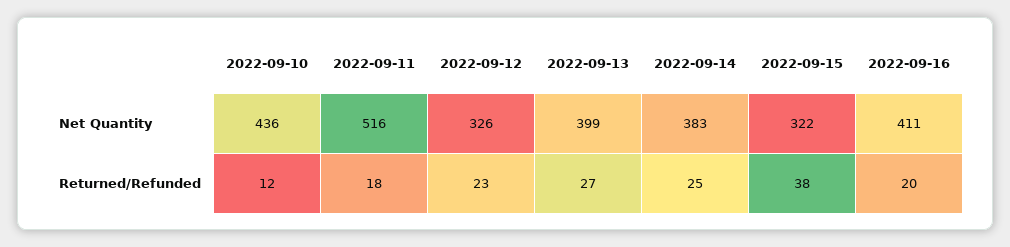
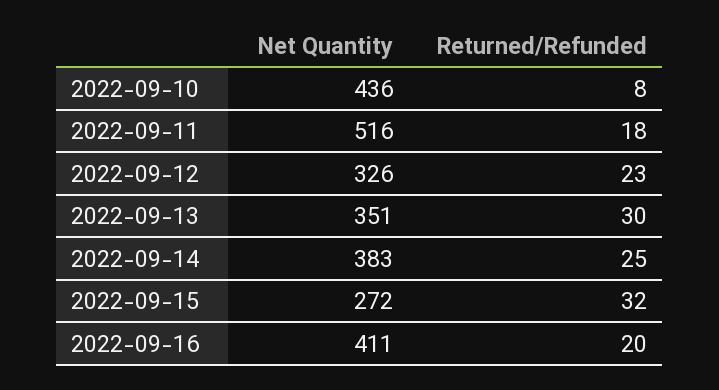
2022-09-13, Net Quantity: 399 -> 351
2022-09-15, Net Quantity: 322 -> 272
2022-09-10, Returned/Refunded: 12 -> 8
2022-09-13, Returned/Refunded: 27 -> 30
2022-09-15, Returned/Refunded: 38 -> 32

